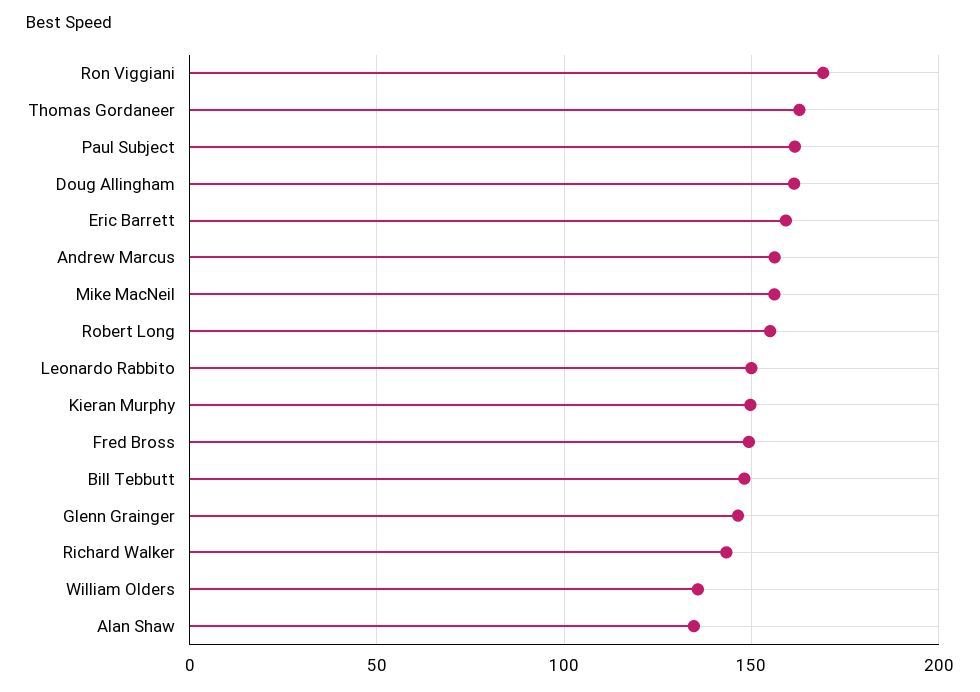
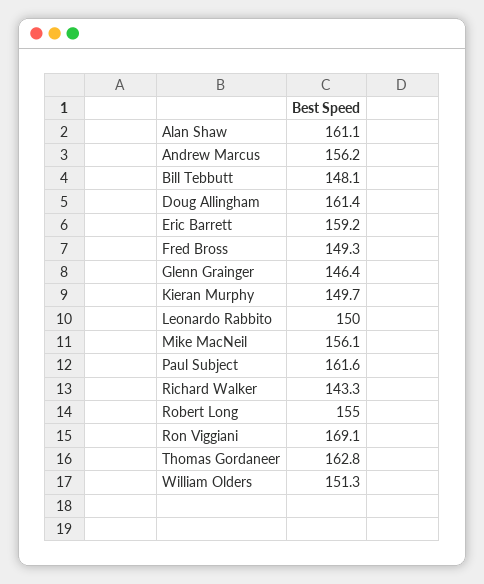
William Olders: 135 -> 151.3
Alan Shaw: 135 -> 161.1

